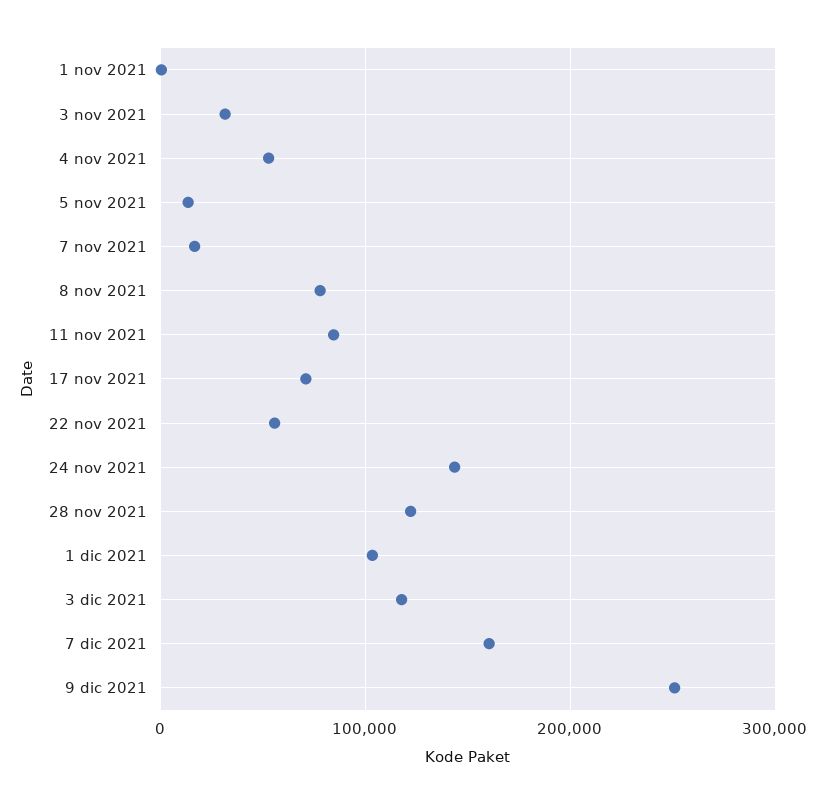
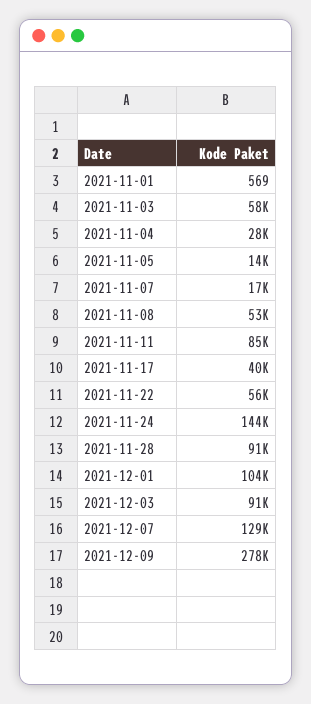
3 nov 2021: 30000 -> 58000
4 nov 2021: 50000 -> 28000
8 nov 2021: 80000 -> 53000
17 nov 2021: 70000 -> 40000
28 nov 2021: 120000 -> 91000
3 dic 2021: 120000 -> 91000
7 dic 2021: 160000 -> 129000
9 dic 2021: 250000 -> 278000

